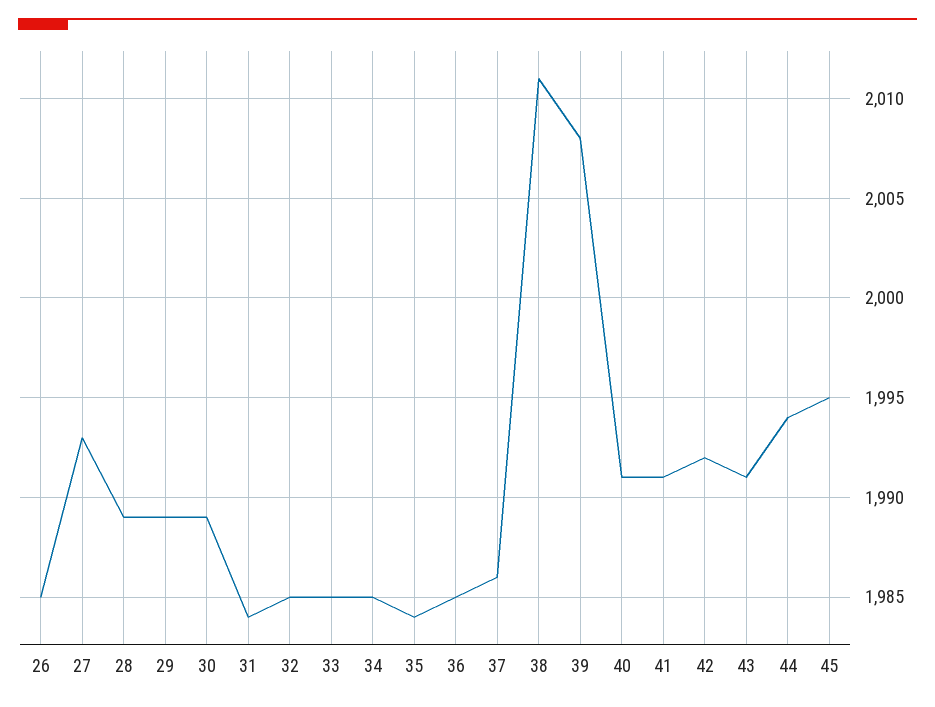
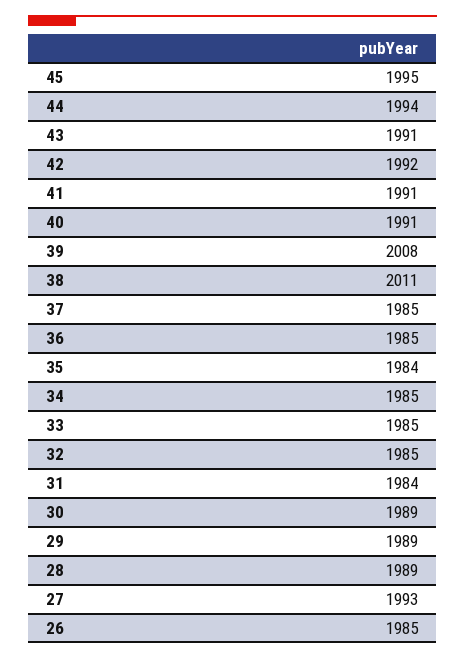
37: 1986 -> 1985

